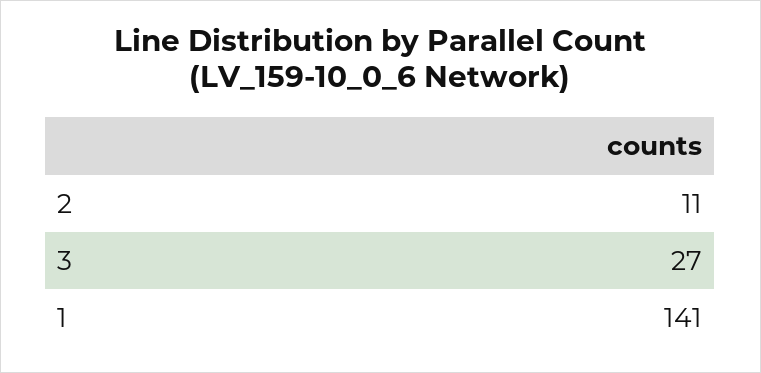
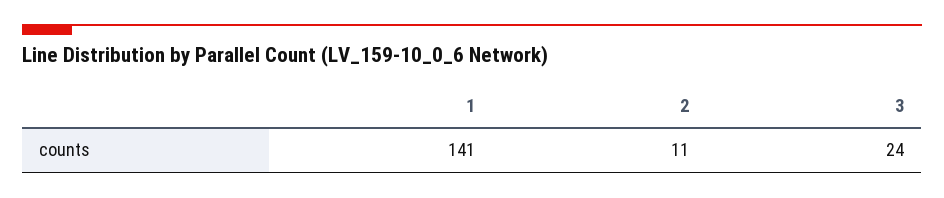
3: 27 -> 24

